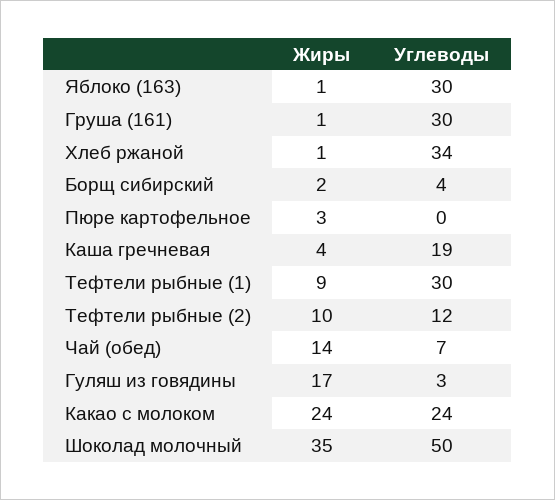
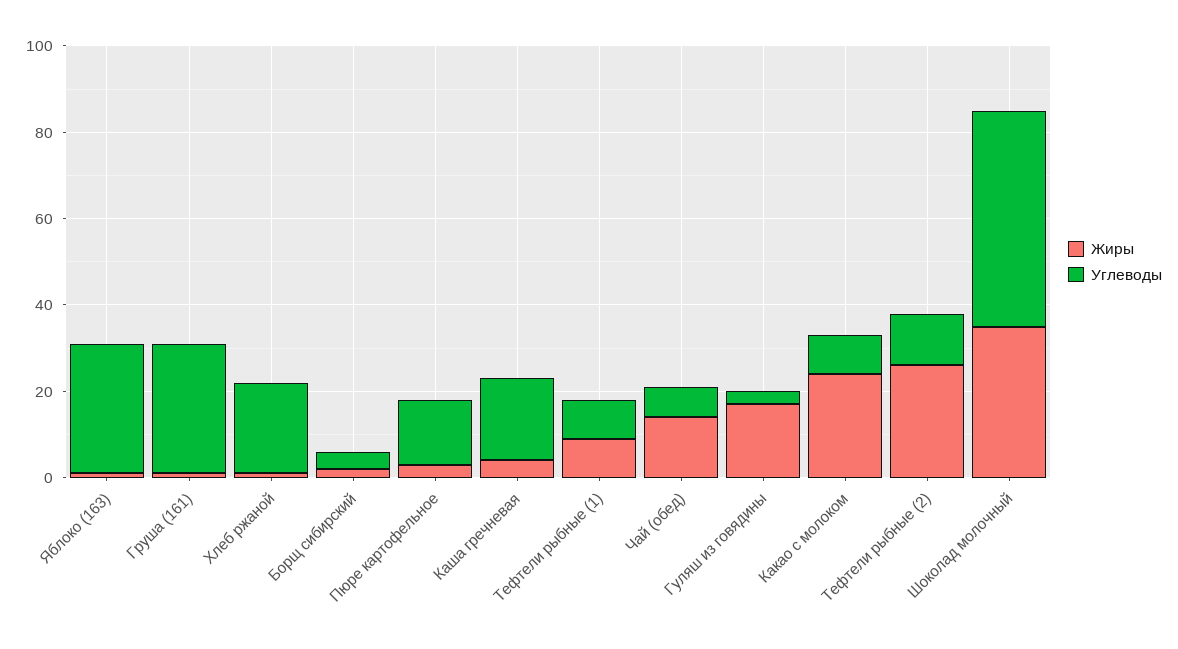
Углеводы, Хлеб ржаной: 34 -> 20
Углеводы, Пюре картофельное: 0 -> 15
Углеводы, Тефтели рыбные (1): 30 -> 10
Жиры, Тефтели рыбные (2): 10 -> 25
Углеводы, Какао с молоком: 24 -> 10

